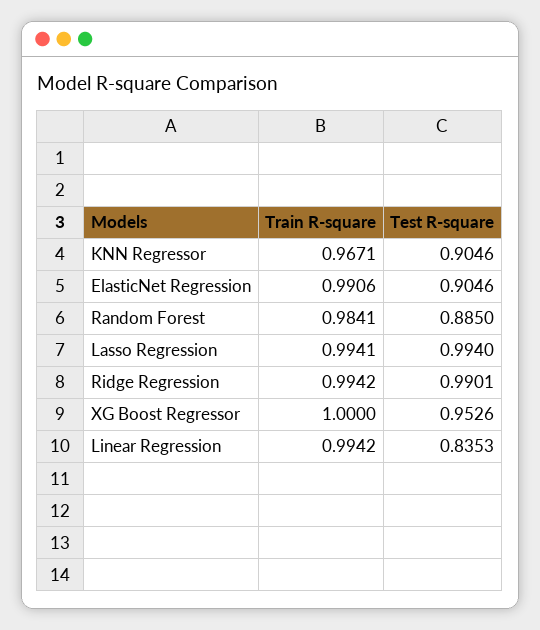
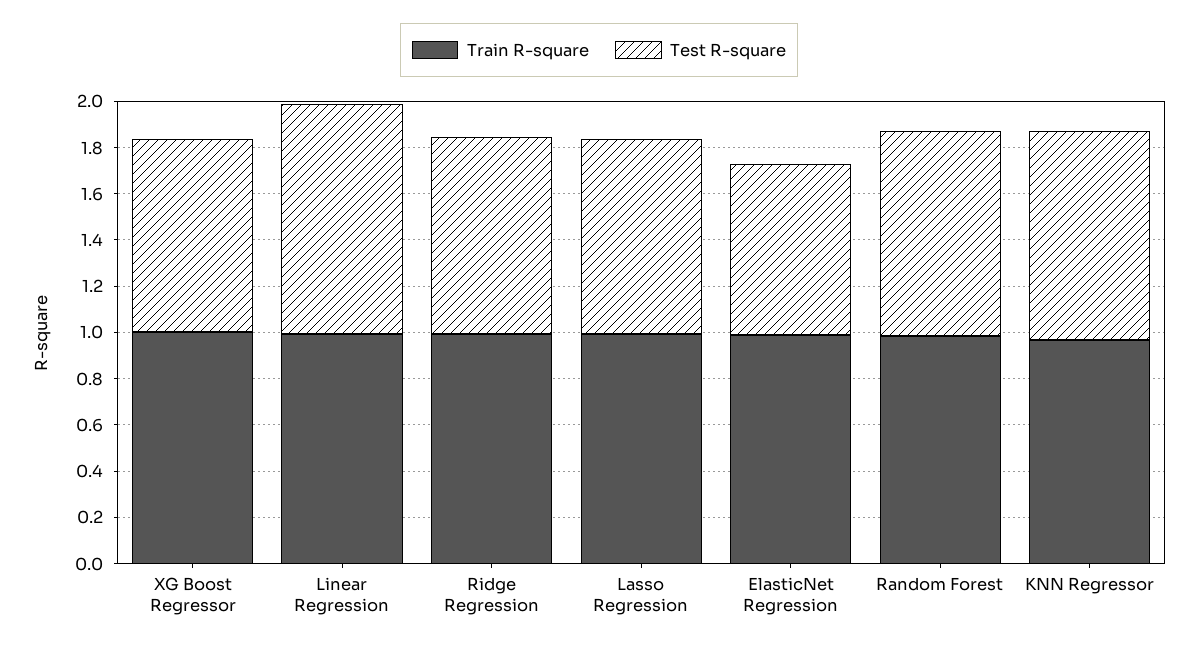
Test R-square, ElasticNet Regression: 0.9046 -> 0.75
Test R-square, Lasso Regression: 0.994 -> 0.85
Test R-square, Ridge Regression: 0.9901 -> 0.85
Test R-square, XG Boost Regressor: 0.9526 -> 0.85
Test R-square, Linear Regression: 0.8353 -> 1

